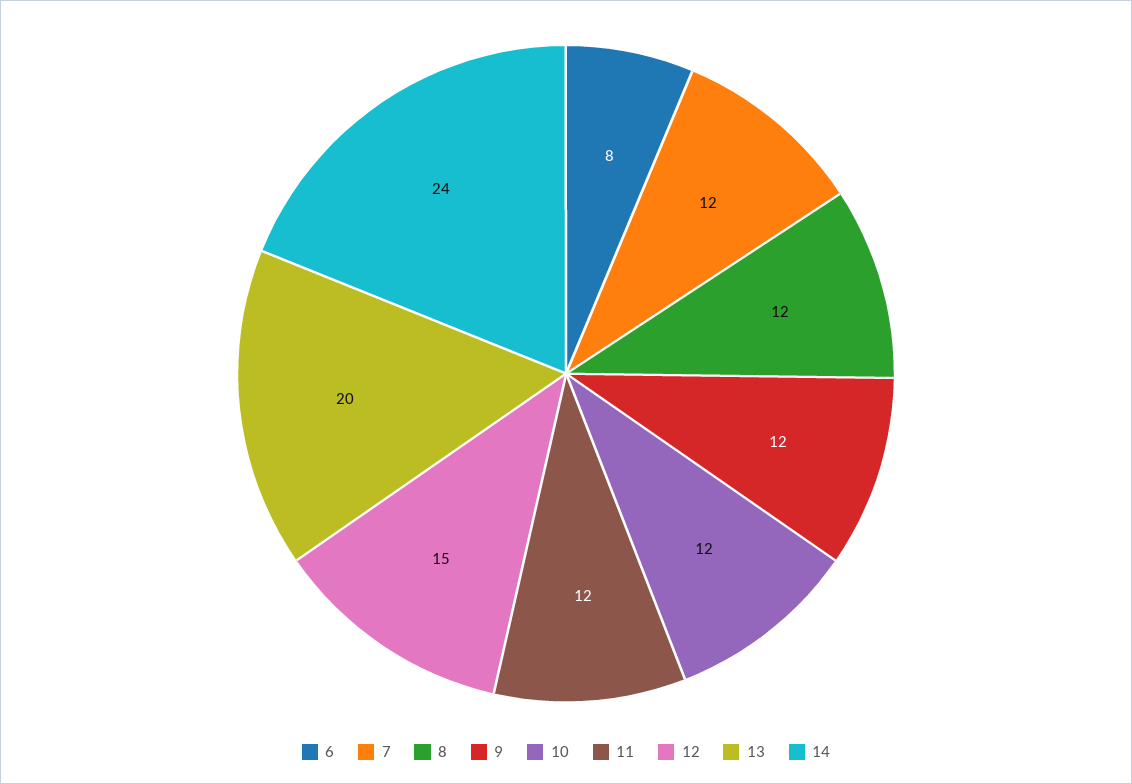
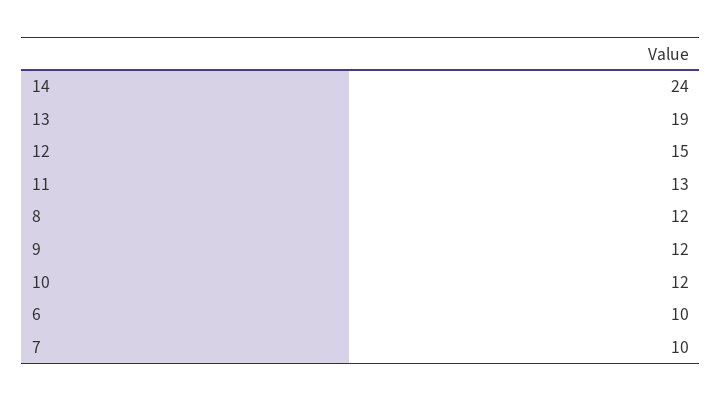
6: 8 -> 10
7: 12 -> 10
11: 12 -> 13
13: 20 -> 19

